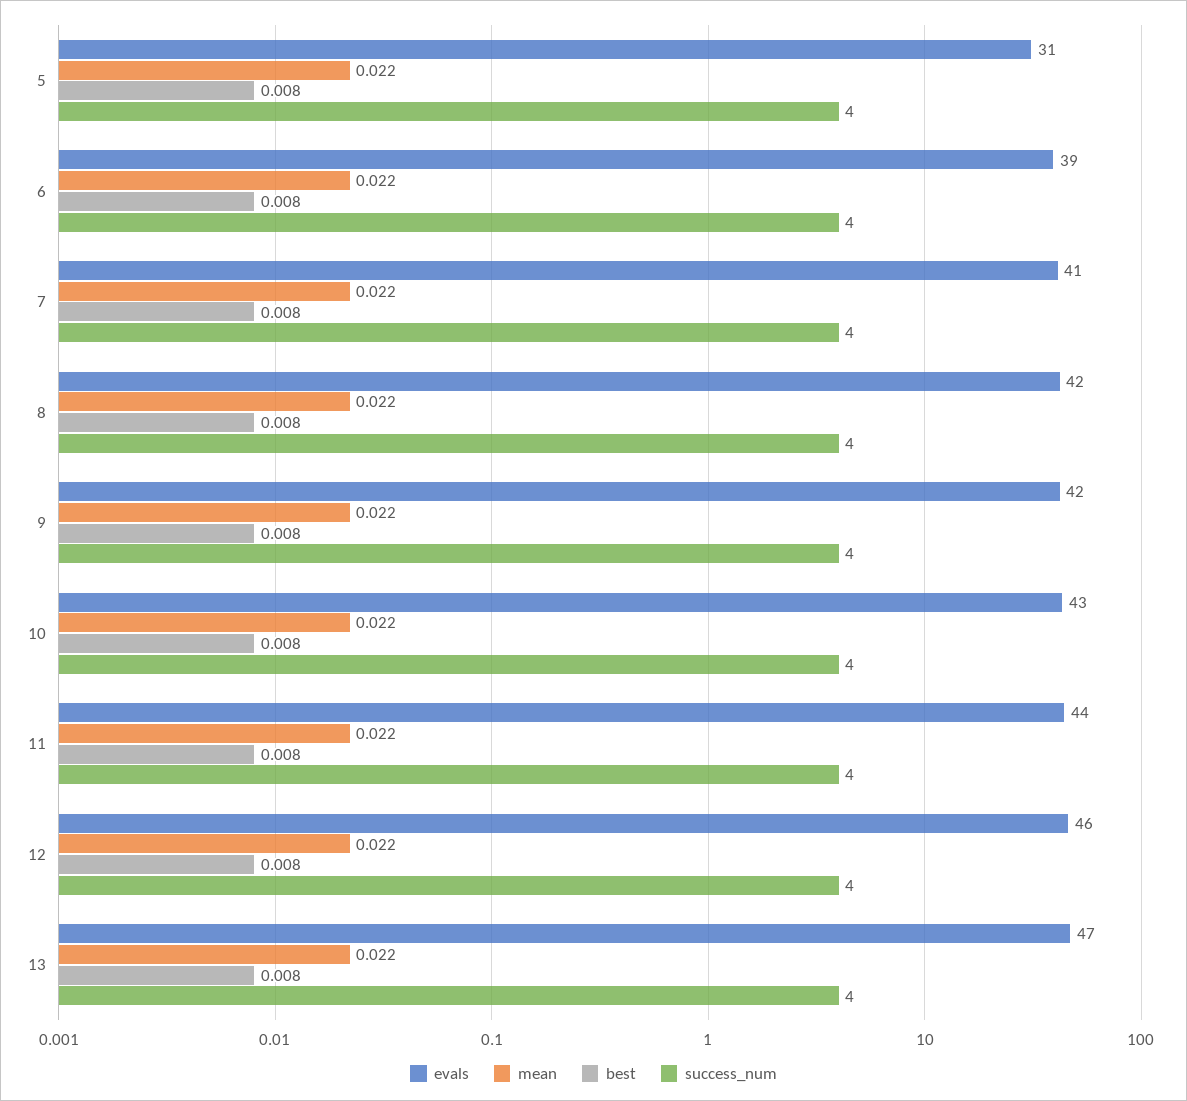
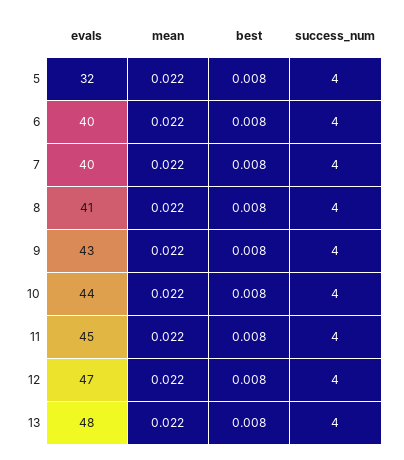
evals, 5: 31 -> 32
evals, 6: 39 -> 40
evals, 7: 41 -> 40
evals, 8: 42 -> 41
evals, 9: 42 -> 43
evals, 10: 43 -> 44
evals, 11: 44 -> 45
evals, 12: 46 -> 47
evals, 13: 47 -> 48

